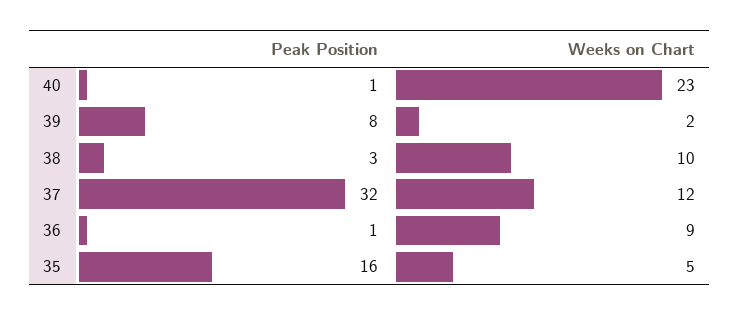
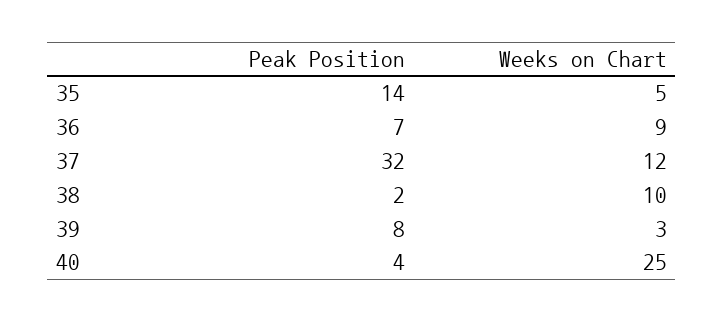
Peak Position, 40: 1 -> 4
Weeks on Chart, 40: 23 -> 25
Weeks on Chart, 39: 2 -> 3
Peak Position, 38: 3 -> 2
Peak Position, 36: 1 -> 7
Peak Position, 35: 16 -> 14

